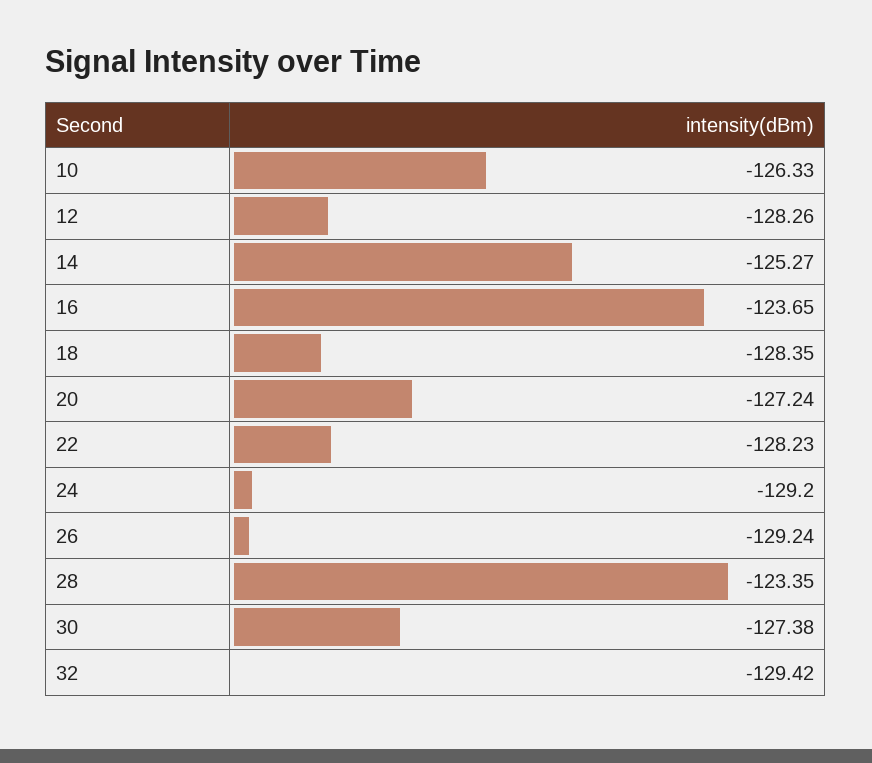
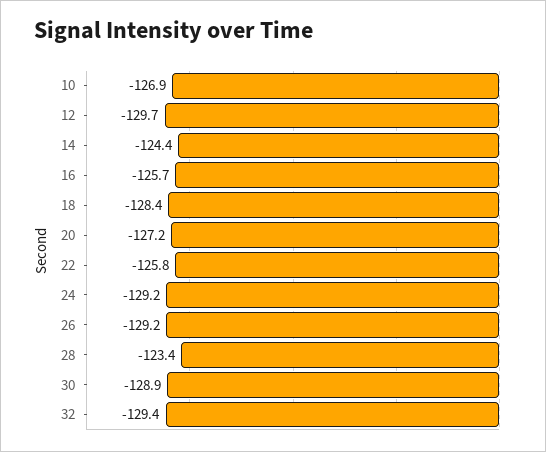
10: -126.33 -> -126.9
12: -128.26 -> -129.7
14: -125.27 -> -124.4
16: -123.65 -> -125.7
22: -128.23 -> -125.8
30: -127.38 -> -128.9

